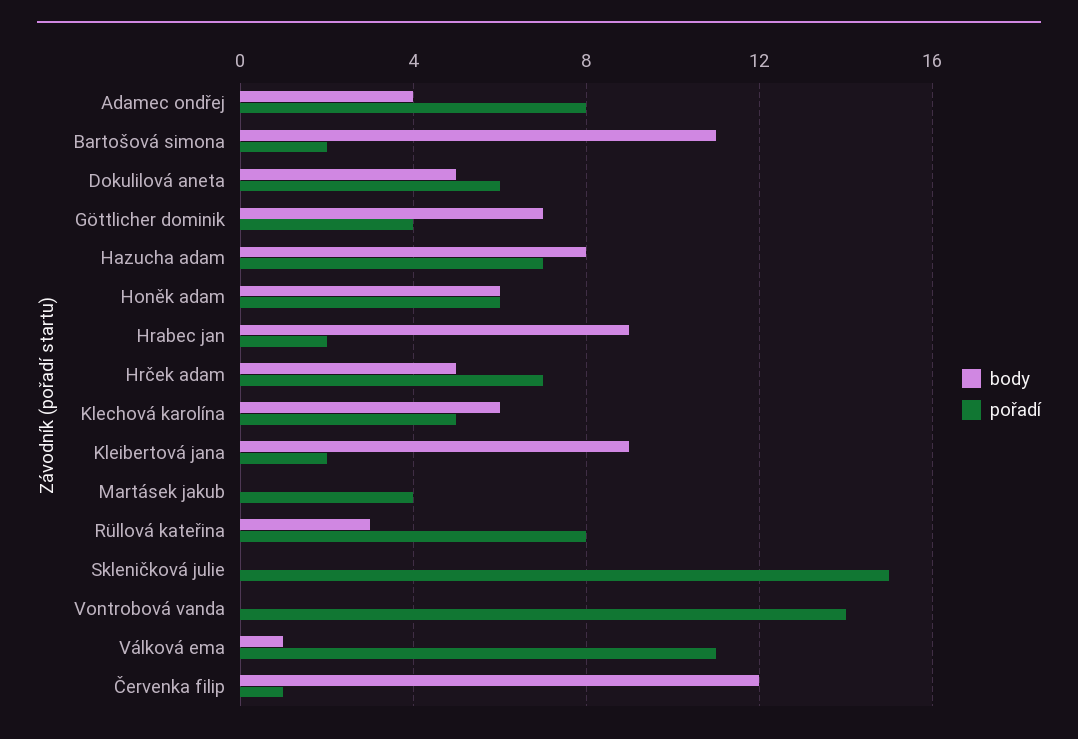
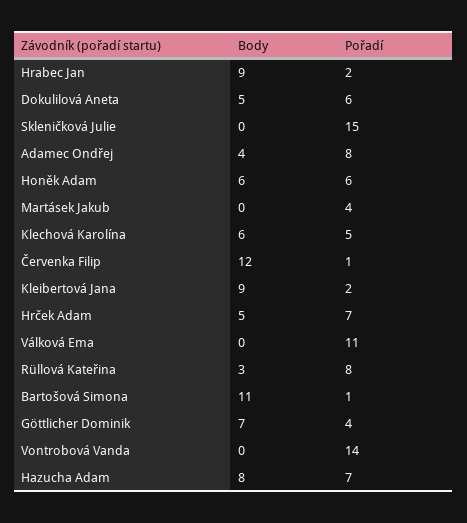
pořadí, Bartošová simona: 2 -> 1
body, Válková ema: 1 -> 0

